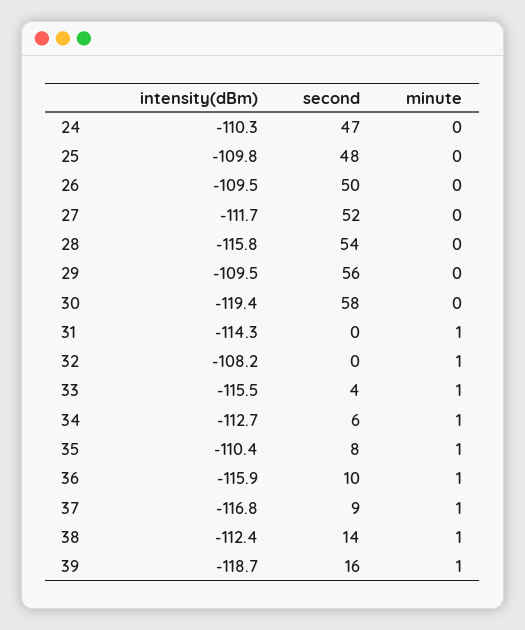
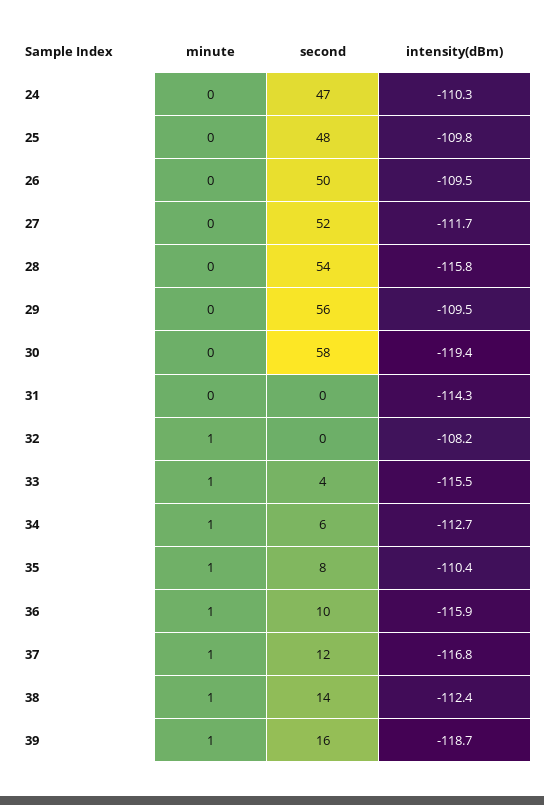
minute, 31: 1 -> 0
second, 37: 9 -> 12

